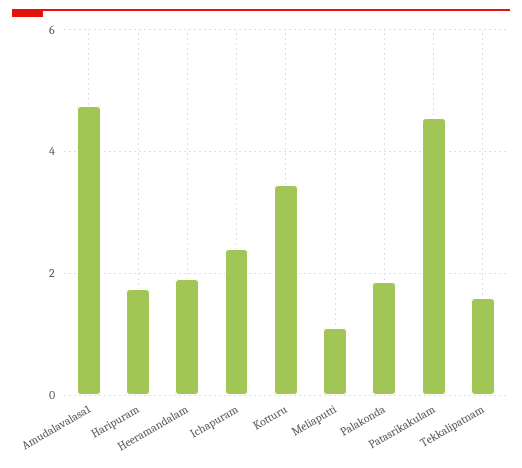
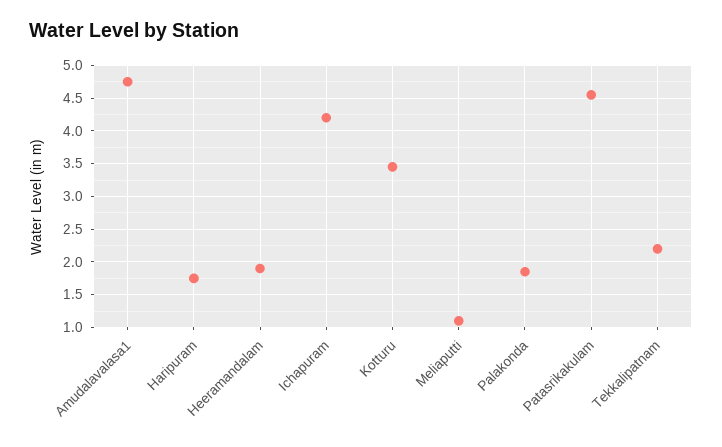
Ichapuram: 2.4 -> 4.2
Tekkalipatnam: 1.6 -> 2.2

